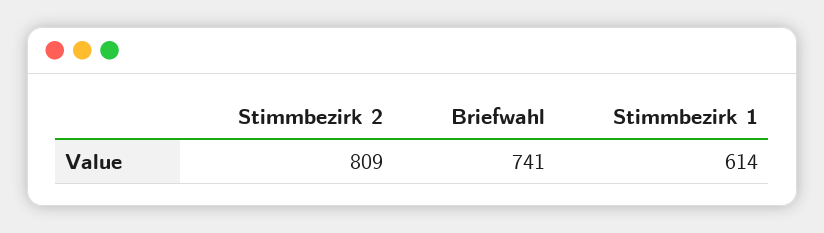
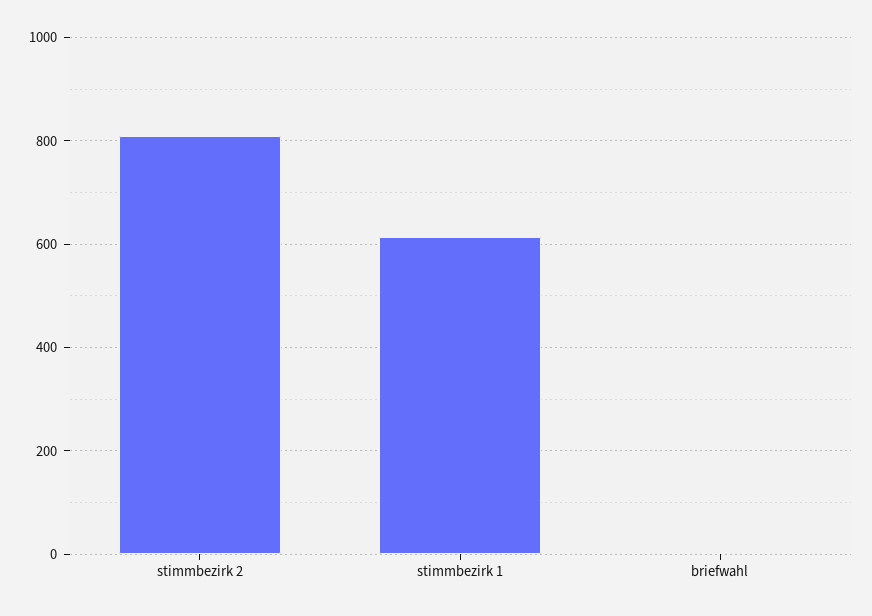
Briefwahl: 741 -> 0

